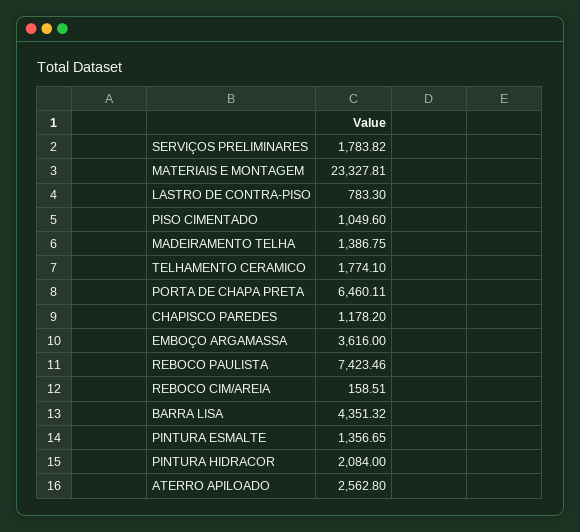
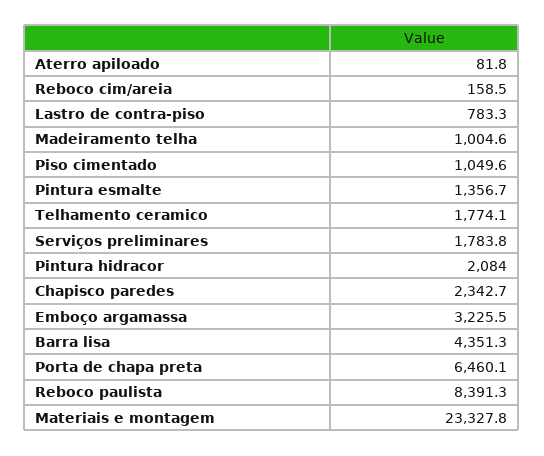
MADEIRAMENTO TELHA: 1386.75 -> 1004.6
CHAPISCO PAREDES: 1178.2 -> 2342.7
EMBOÇO ARGAMASSA: 3616 -> 3225.5
REBOCO PAULISTA: 7423.46 -> 8391.3
ATERRO APILOADO: 2562.8 -> 81.8

